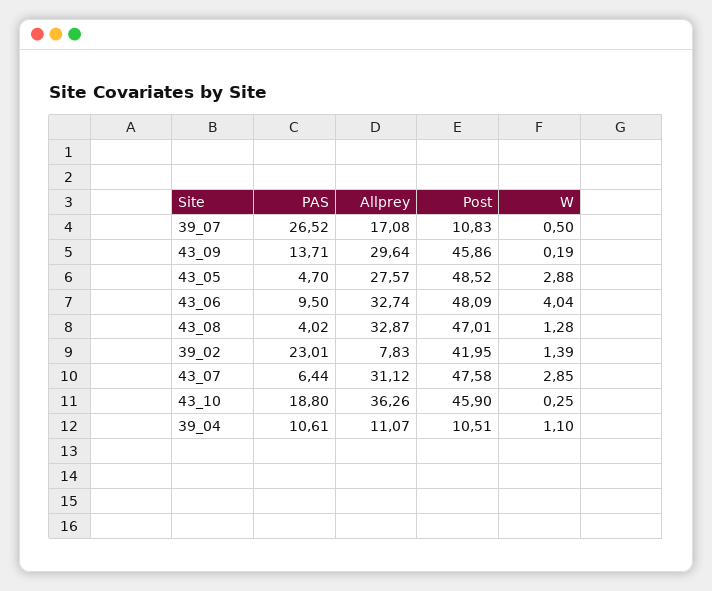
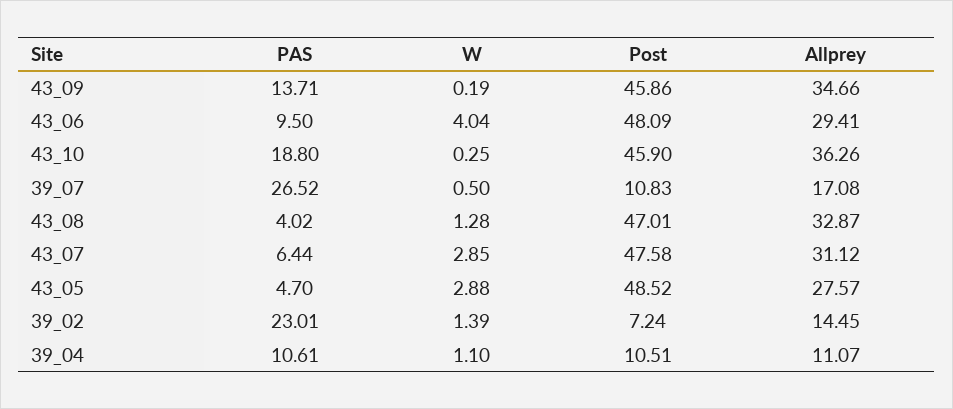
Allprey, 43_09: 29.64 -> 34.66
Allprey, 43_06: 32.74 -> 29.41
Allprey, 39_02: 7.83 -> 14.45
Post, 39_02: 41.95 -> 7.24

